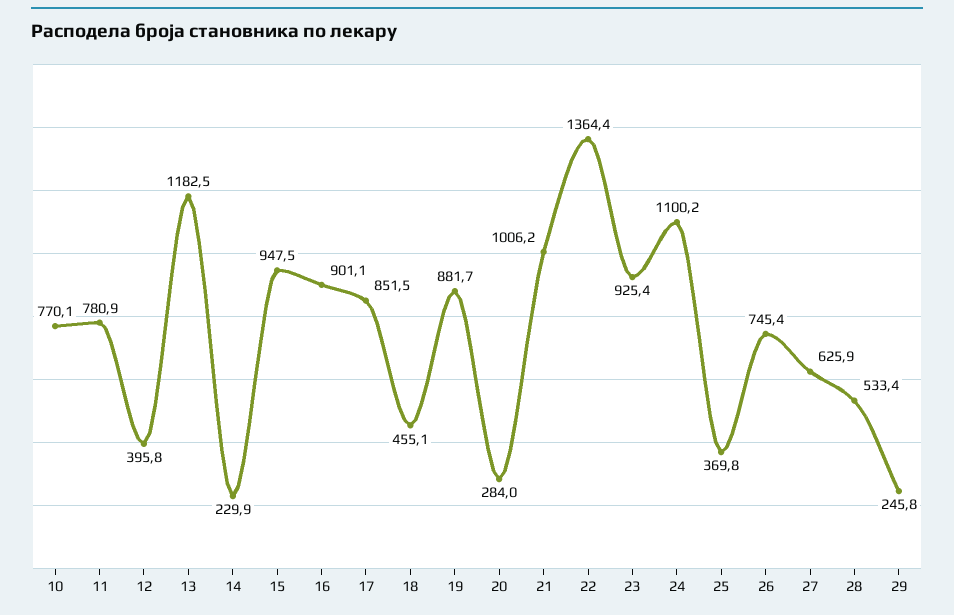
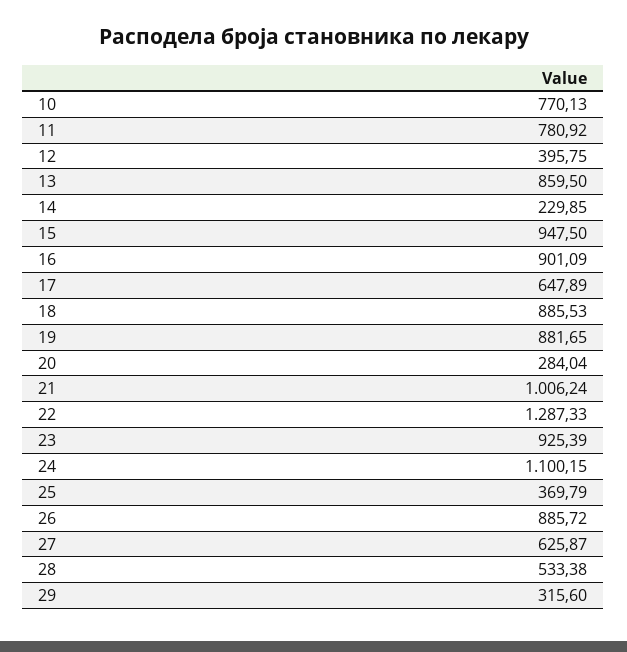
13: 1182.5 -> 859.5
17: 851.5 -> 647.89
18: 455.1 -> 885.53
22: 1364.4 -> 1287.33
26: 745.4 -> 885.72
29: 245.8 -> 315.6

